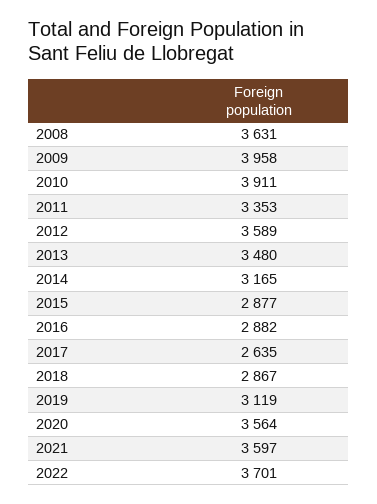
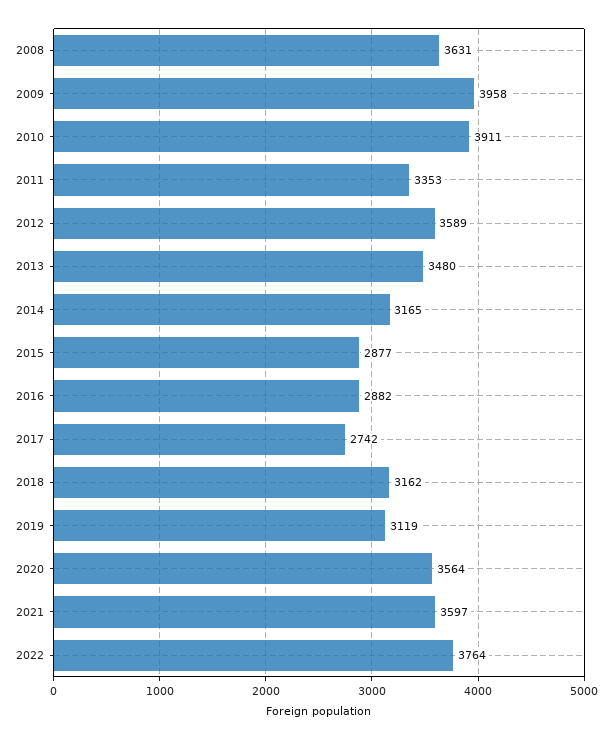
2017: 2635 -> 2742
2018: 2867 -> 3162
2022: 3701 -> 3764

